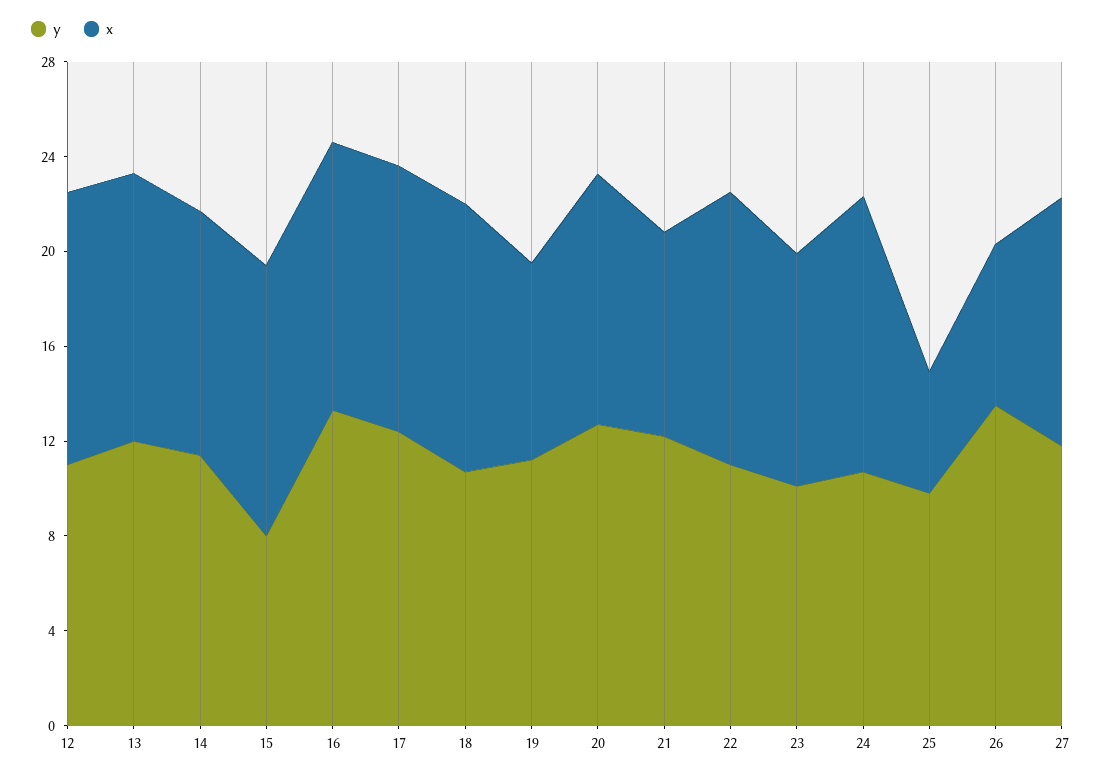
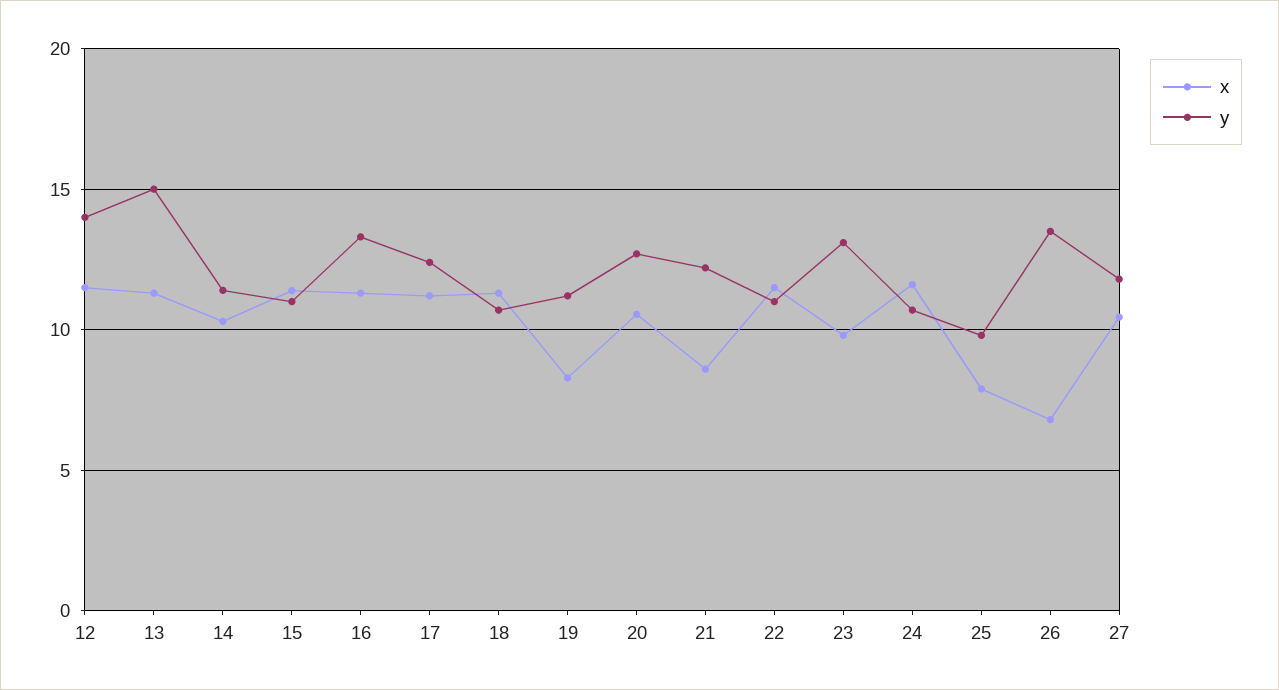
y, 12: 11 -> 14
y, 13: 12 -> 15
y, 15: 8 -> 11
y, 23: 10 -> 13
x, 25: 5 -> 8

